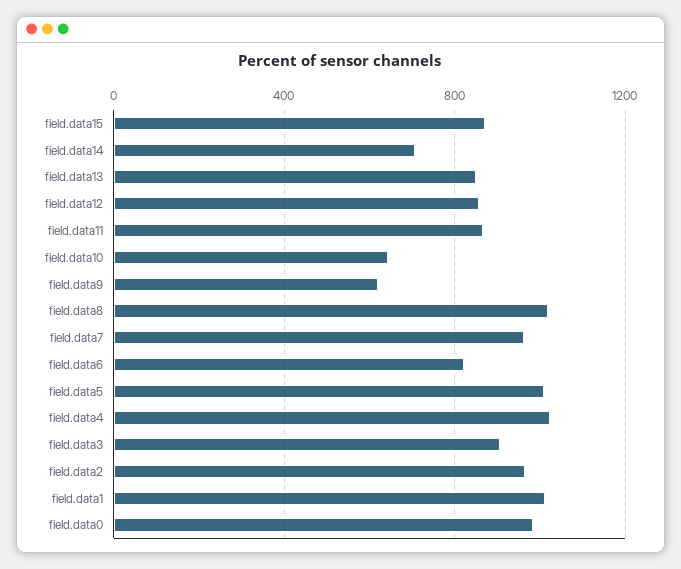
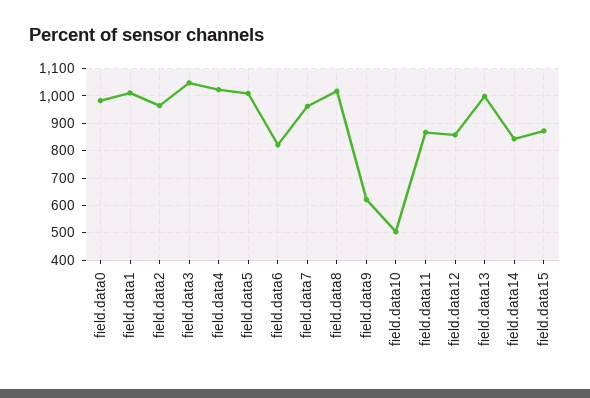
field.data14: 700 -> 850
field.data13: 850 -> 1000
field.data10: 650 -> 500
field.data3: 900 -> 1050

